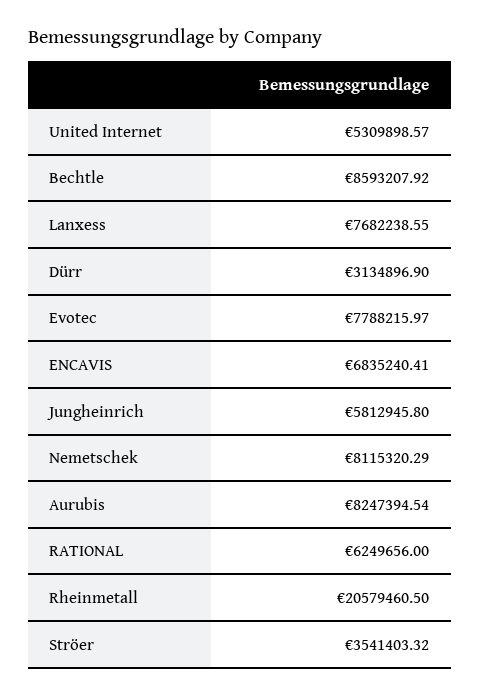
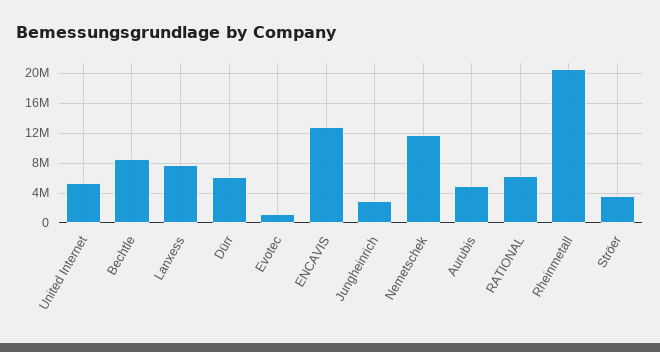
Dürr: 3134896.9 -> 6000000
Evotec: 7788215.97 -> 1000000
ENCAVIS: 6835240.41 -> 13000000
Jungheinrich: 5812945.8 -> 3000000
Nemetschek: 8115320.29 -> 12000000
Aurubis: 8247394.54 -> 5000000

